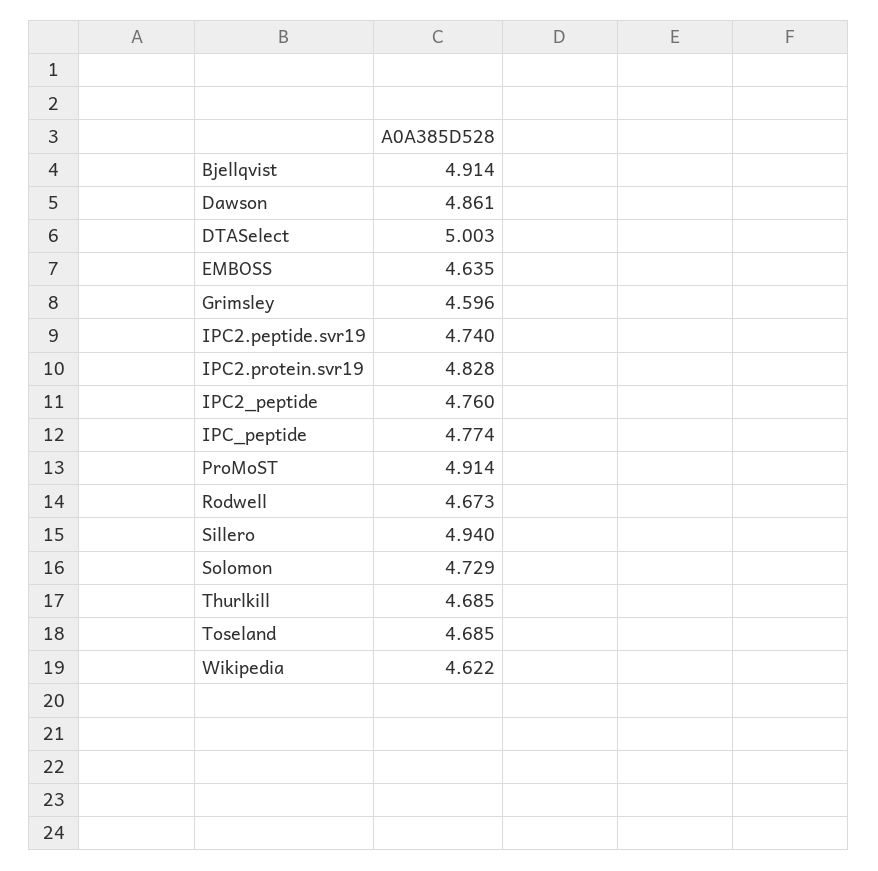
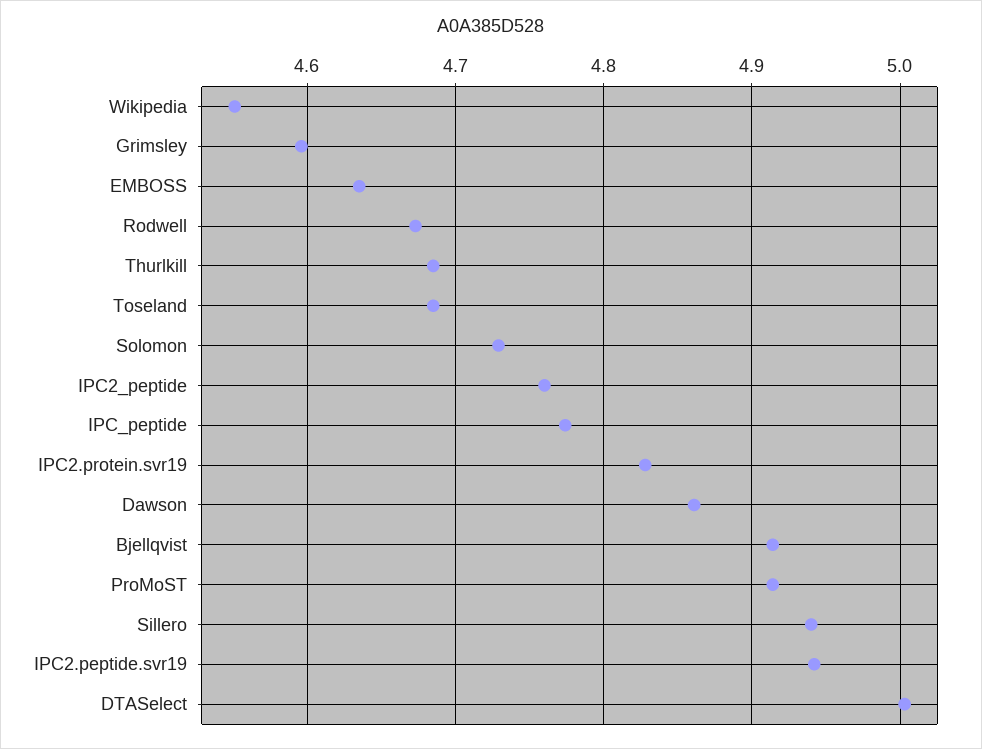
IPC2.peptide.svr19: 4.74 -> 4.94
Wikipedia: 4.622 -> 4.55

